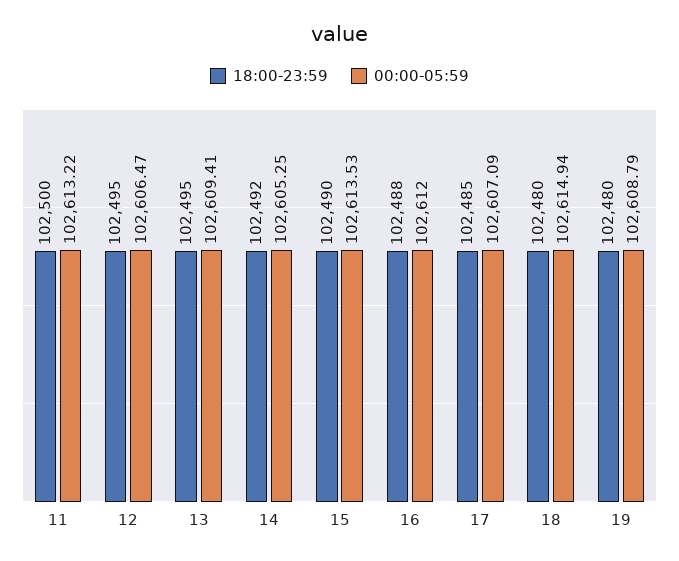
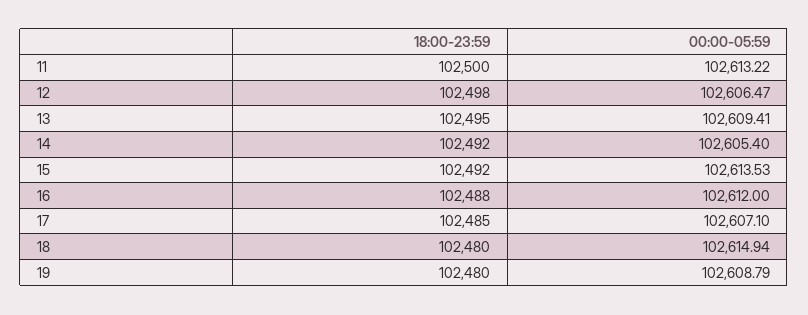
18:00-23:59, 12: 102495 -> 102498
00:00-05:59, 14: 102605.25 -> 102605.4
18:00-23:59, 15: 102490 -> 102492
00:00-05:59, 17: 102607.09 -> 102607.1

